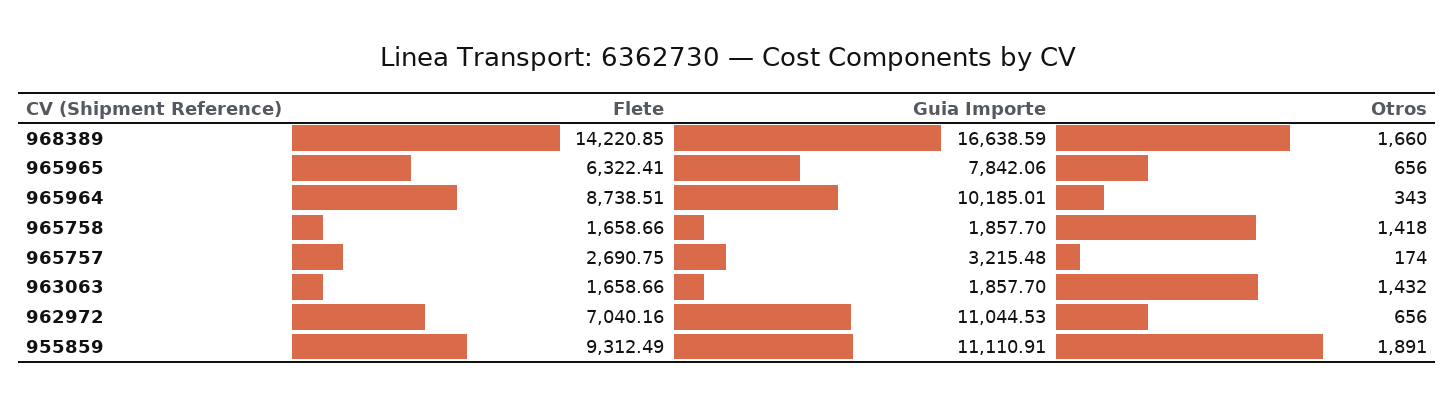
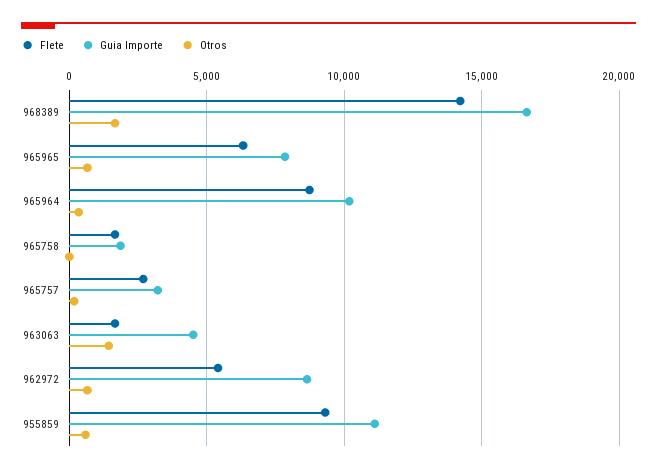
Otros, 965758: 1418 -> 0
Guia Importe, 963063: 1857.7 -> 4500
Flete, 962972: 7040.16 -> 5500
Guia Importe, 962972: 11044.53 -> 8500
Otros, 955859: 1891 -> 500

